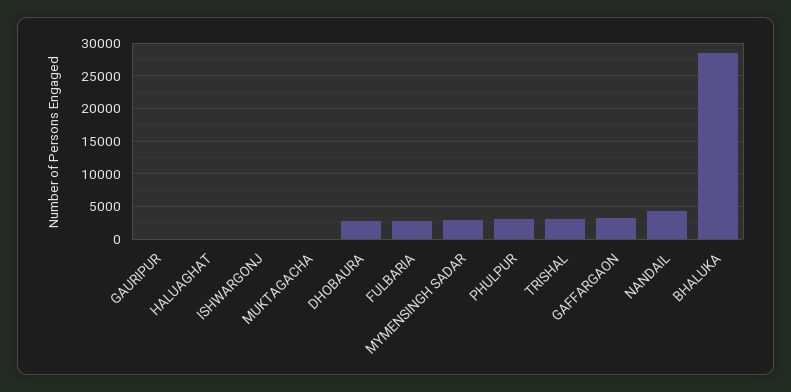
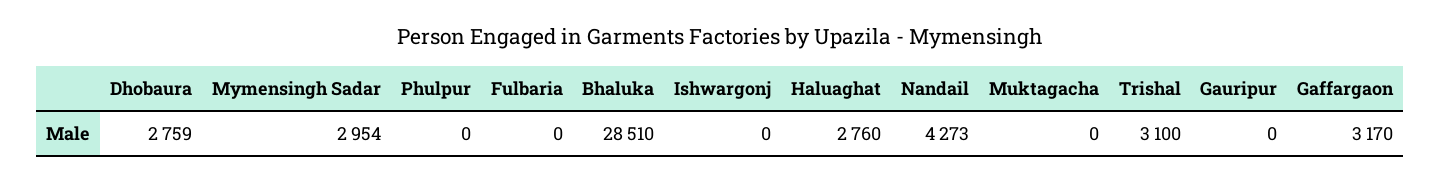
HALUAGHAT: 0 -> 2760
FULBARIA: 3000 -> 0
PHULPUR: 3000 -> 0

